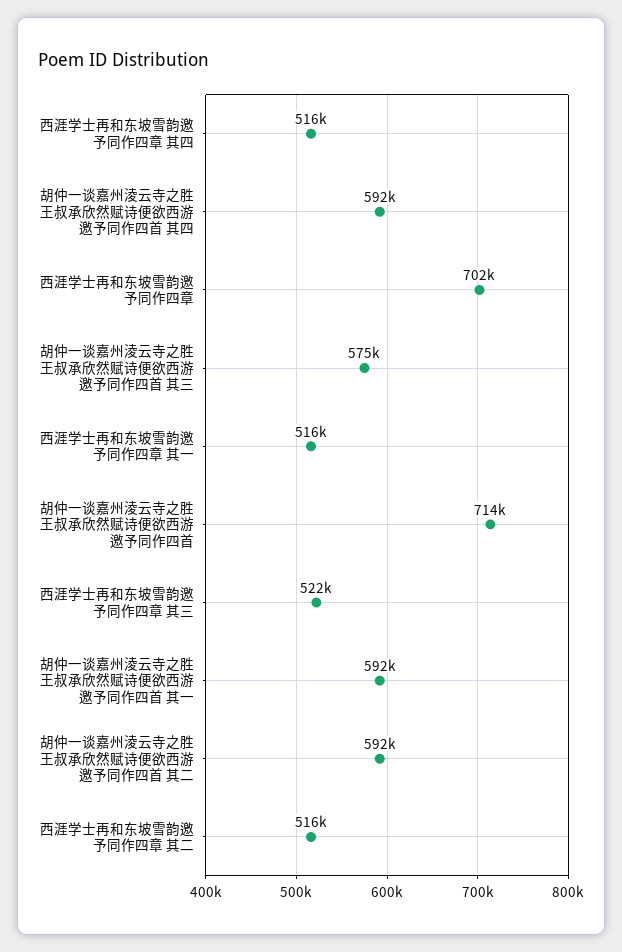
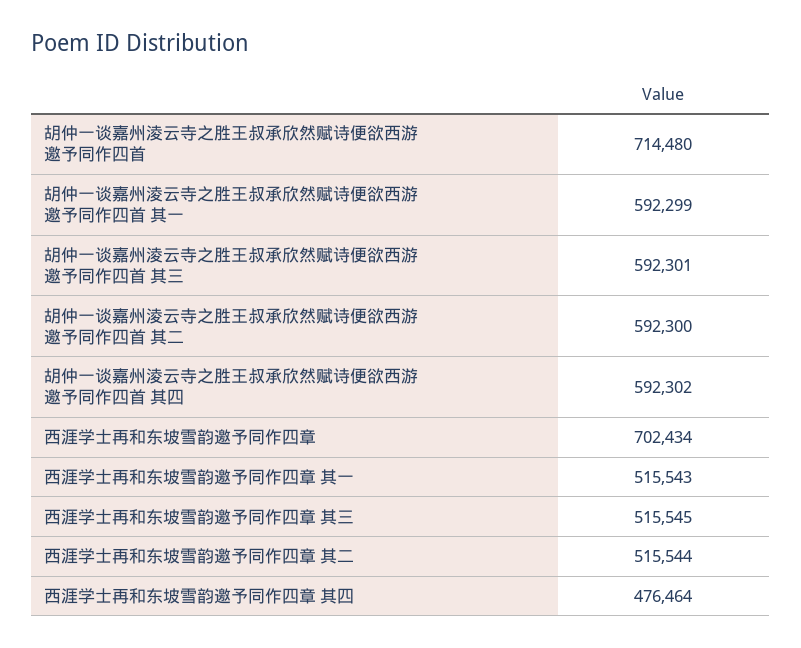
西涯学士再和东坡雪韵邀予同作四章 其四: 516000 -> 476464
胡仲一谈嘉州淩云寺之胜王叔承欣然赋诗便欲西游邀予同作四首 其三: 575000 -> 592301
西涯学士再和东坡雪韵邀予同作四章 其三: 522000 -> 515545

